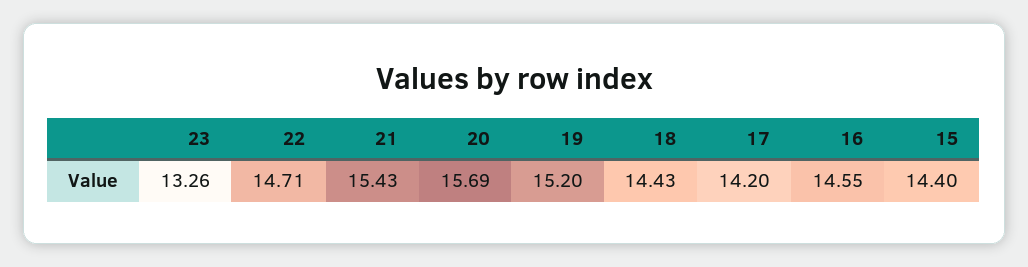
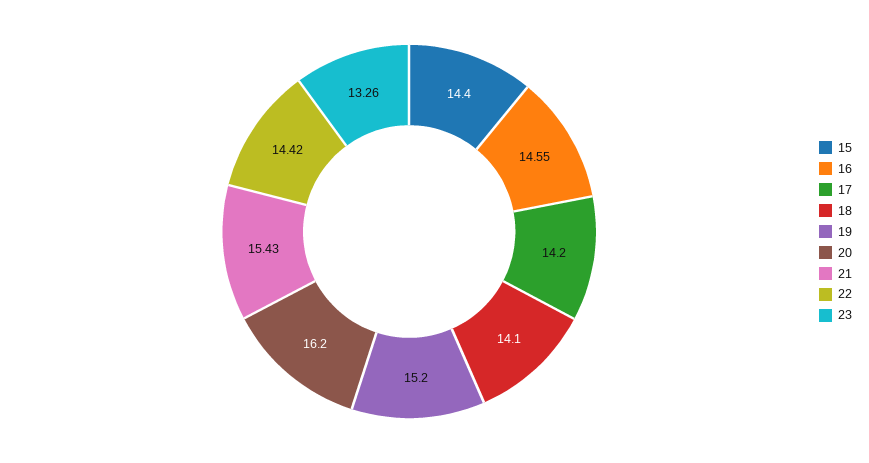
22: 14.71 -> 14.42
20: 15.69 -> 16.2
18: 14.43 -> 14.1

